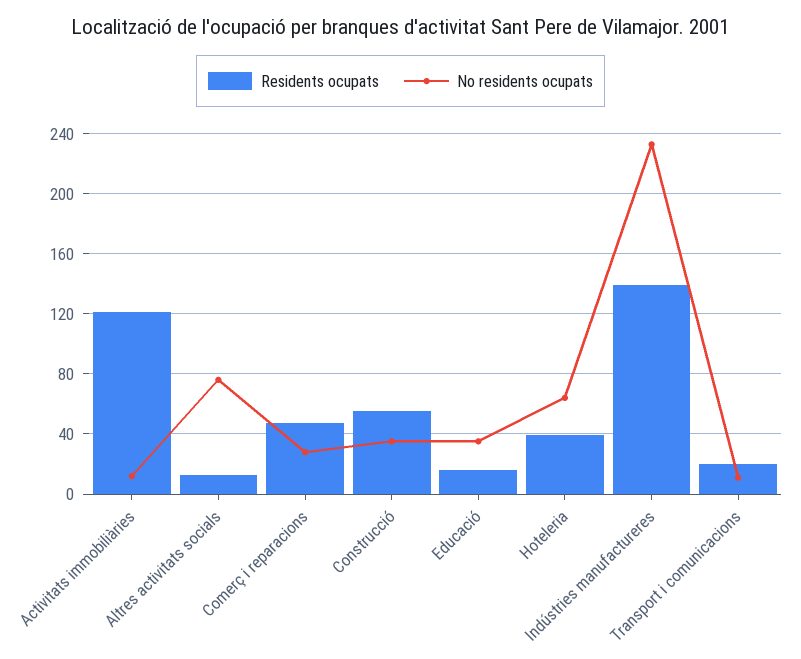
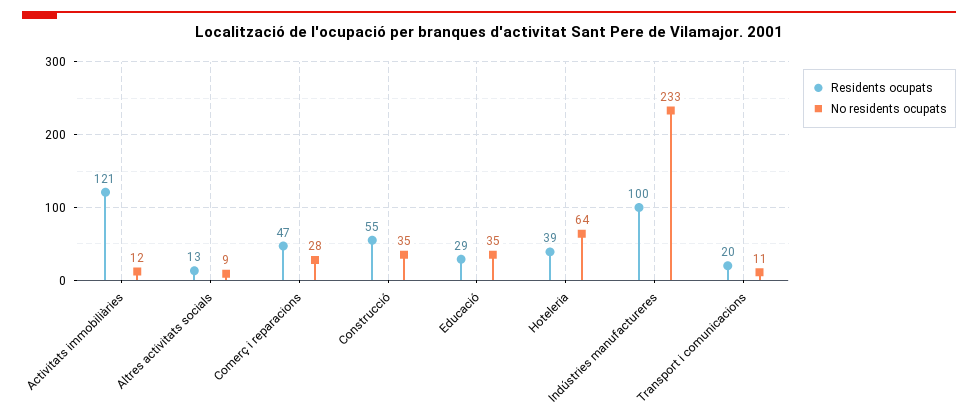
No residents ocupats, Altres activitats socials: 75 -> 9
Residents ocupats, Educació: 15 -> 29
Residents ocupats, Indústries manufactureres: 140 -> 100

